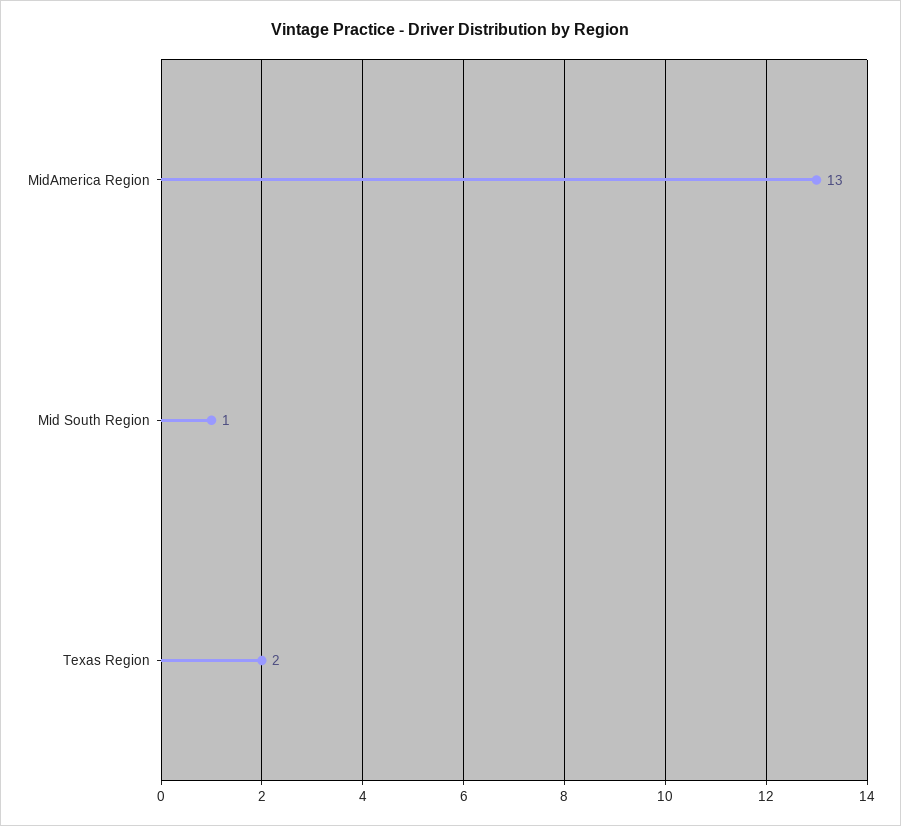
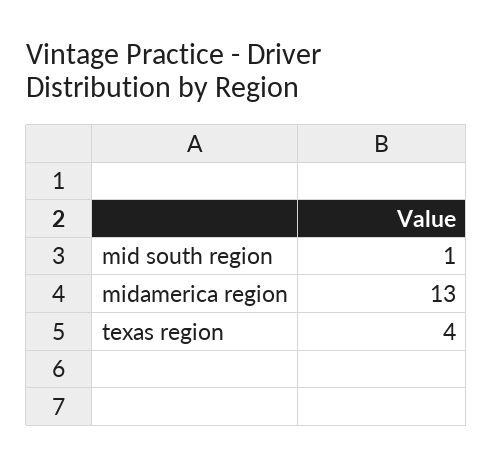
Texas Region: 2 -> 4

